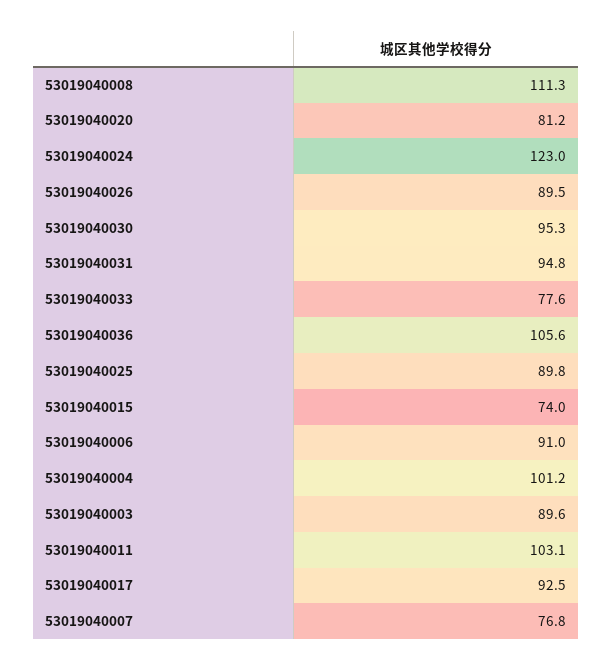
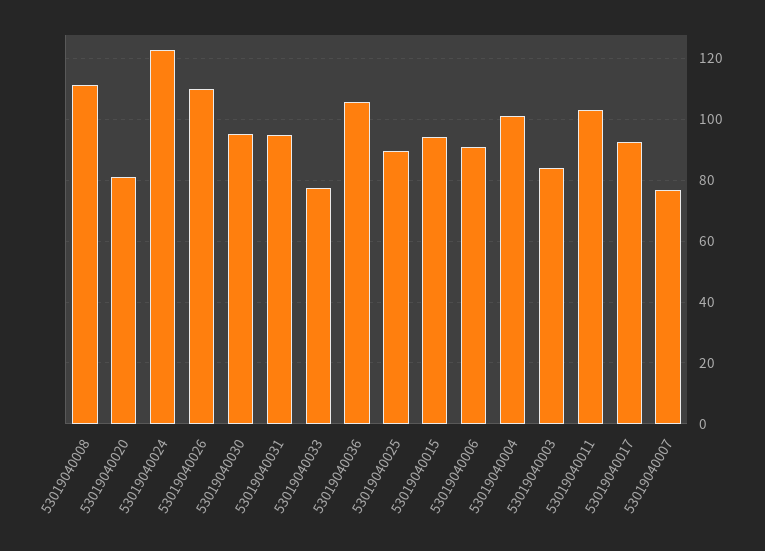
53019040026: 89.5 -> 110
53019040015: 74 -> 94
53019040003: 89.6 -> 84

